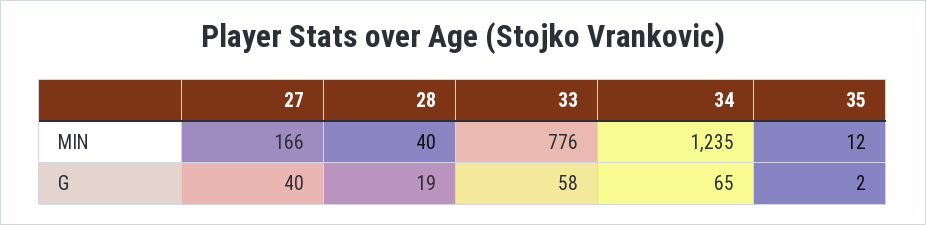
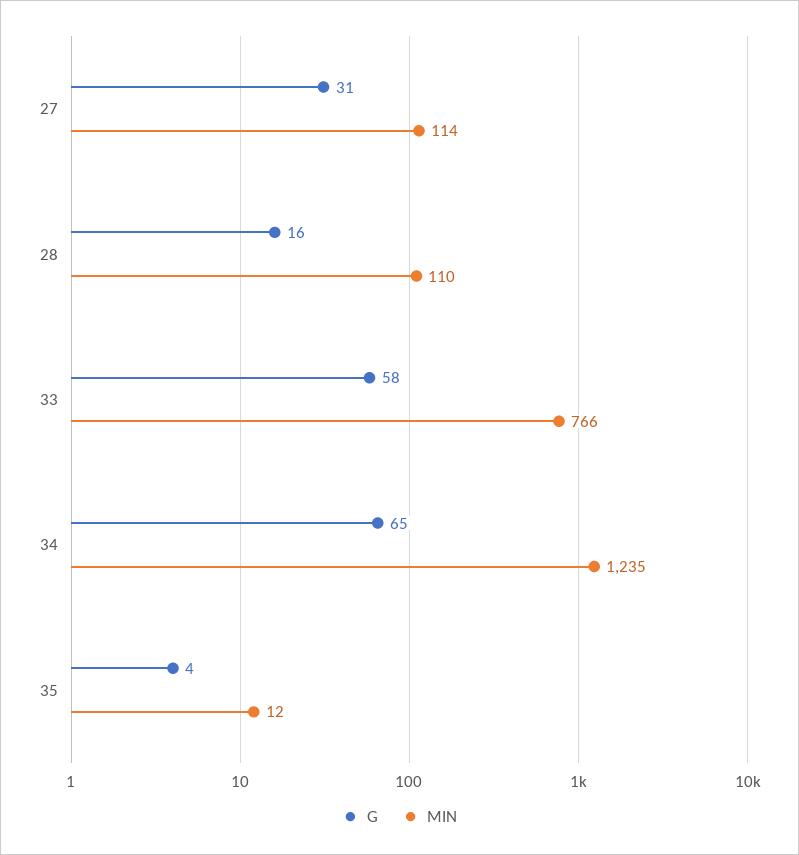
MIN, 27: 166 -> 114
MIN, 28: 40 -> 110
MIN, 33: 776 -> 766
G, 27: 40 -> 31
G, 28: 19 -> 16
G, 35: 2 -> 4

